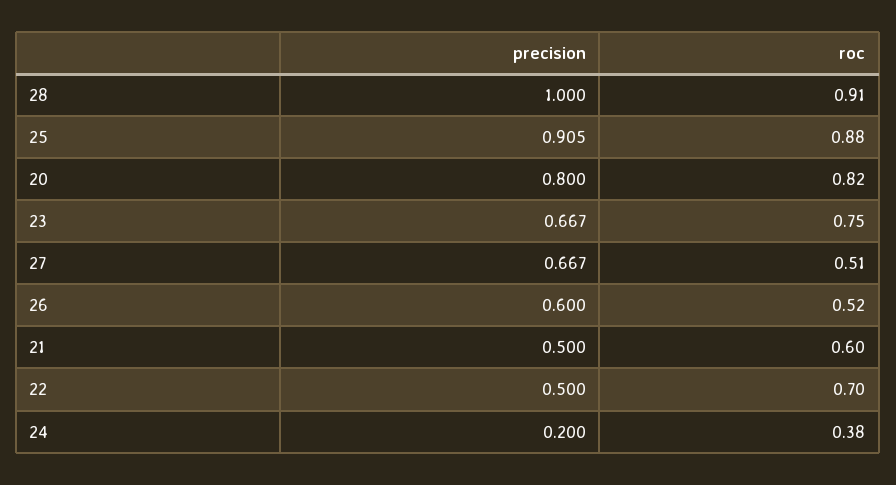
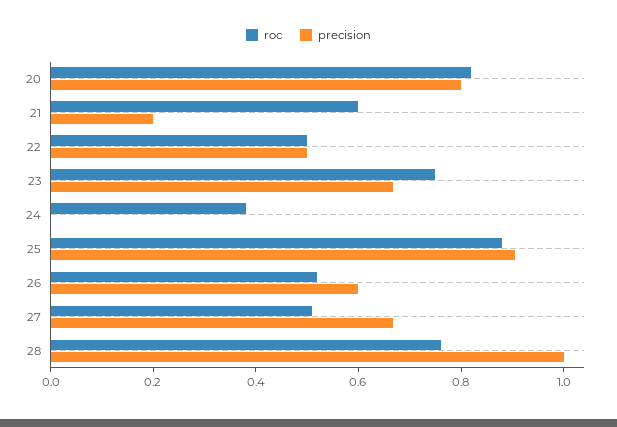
roc, 28: 0.91 -> 0.75
precision, 21: 0.5 -> 0.2
roc, 22: 0.7 -> 0.5
precision, 24: 0.2 -> 0

